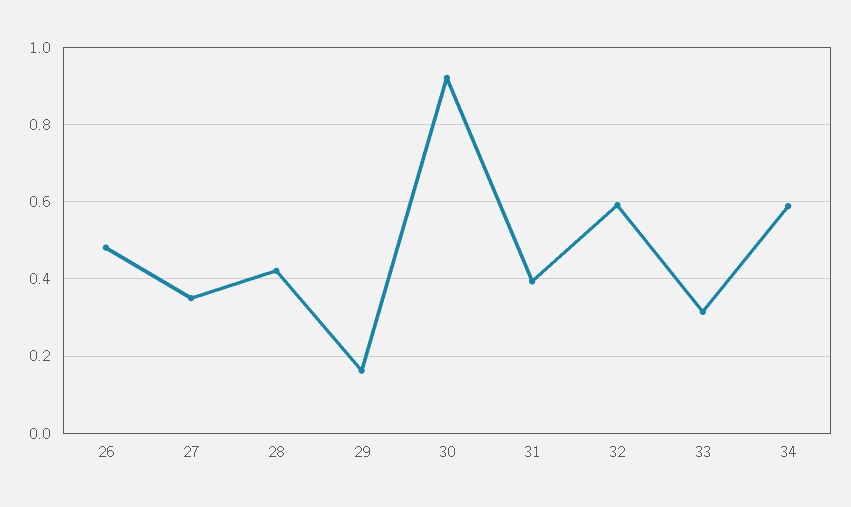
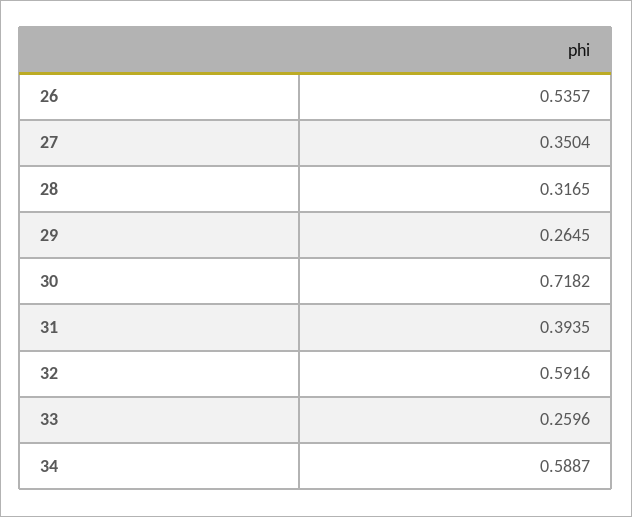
26: 0.48 -> 0.5357
28: 0.42 -> 0.3165
29: 0.16 -> 0.2645
30: 0.92 -> 0.7182
33: 0.32 -> 0.2596

